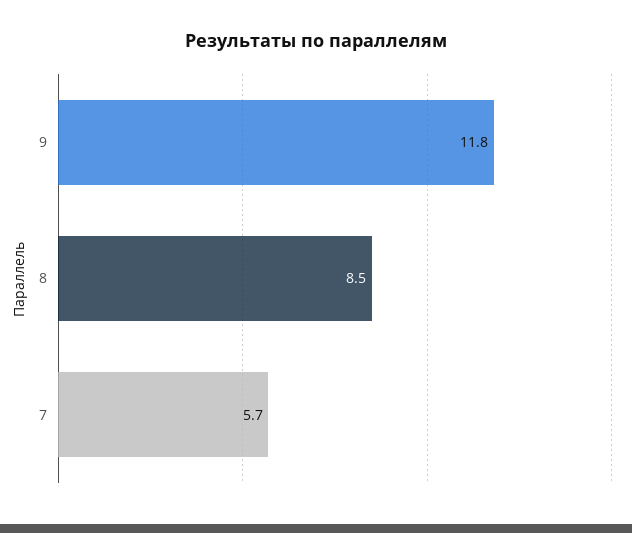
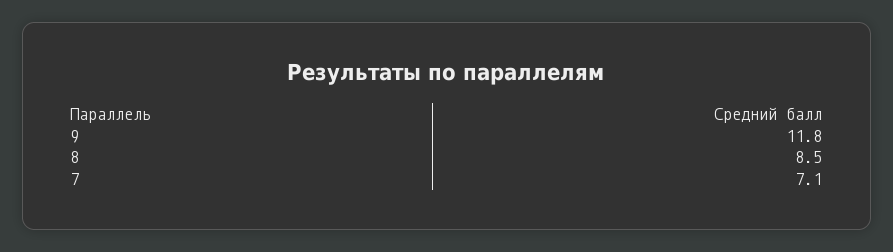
7: 5.7 -> 7.1

